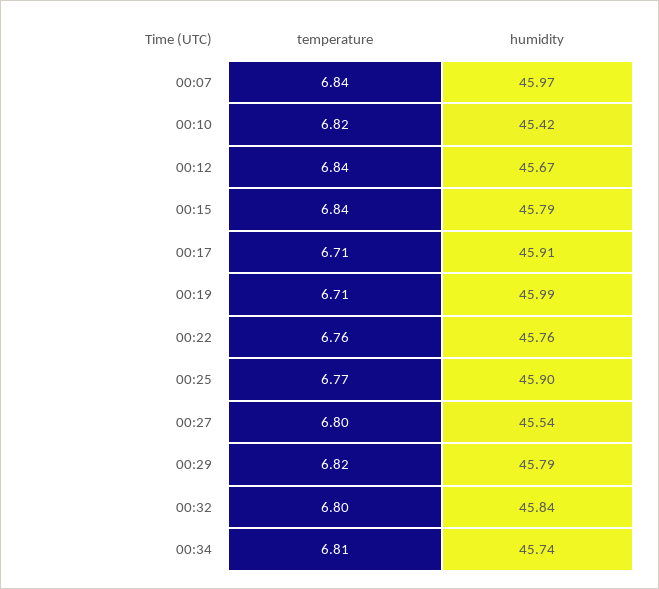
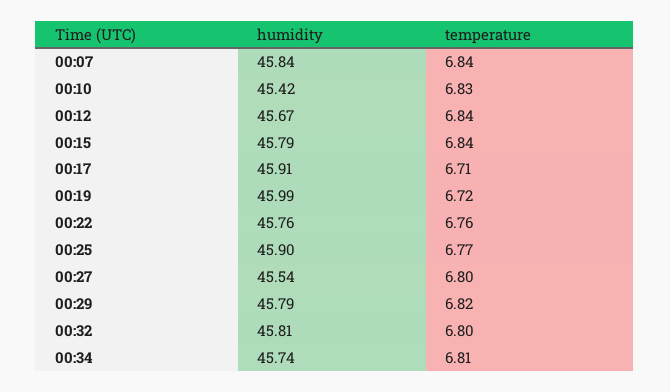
humidity, 00:07: 45.97 -> 45.84
temperature, 00:10: 6.82 -> 6.83
temperature, 00:19: 6.71 -> 6.72
humidity, 00:32: 45.84 -> 45.81

